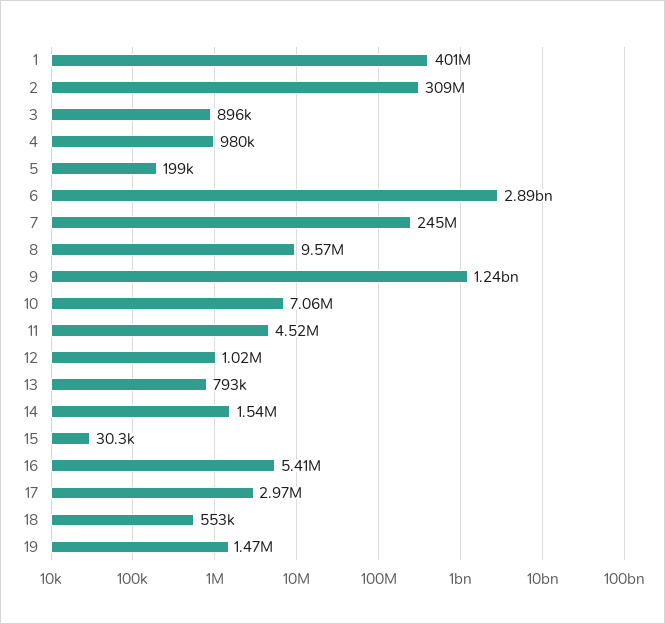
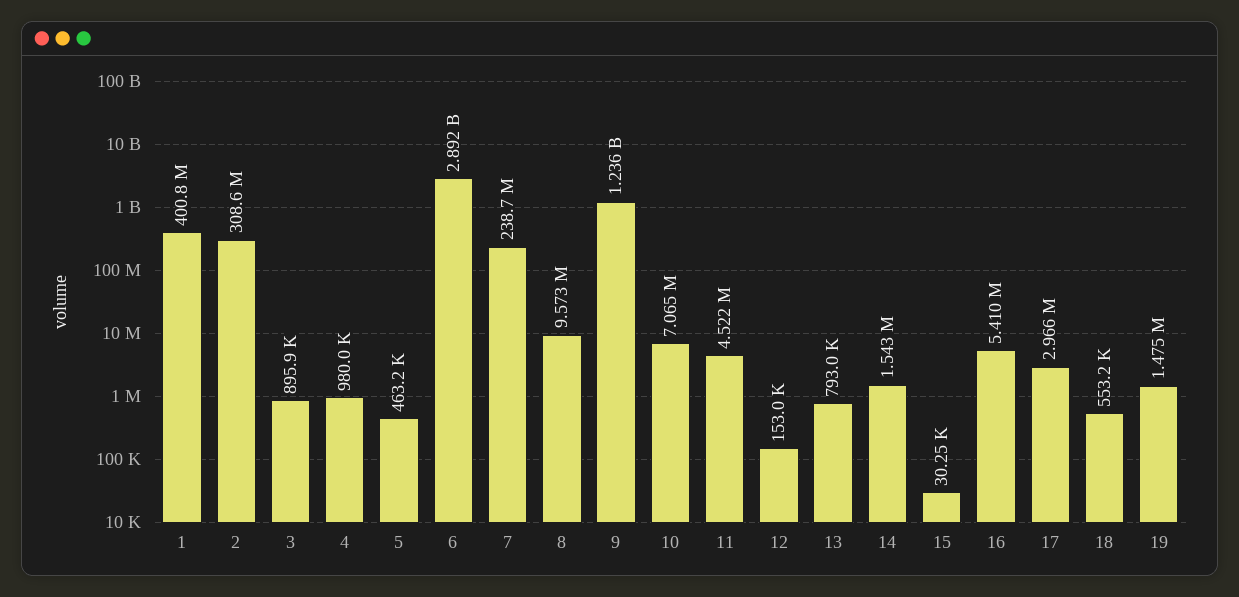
5: 199000 -> 463200
7: 245000000 -> 238700000
12: 1020000 -> 153000

